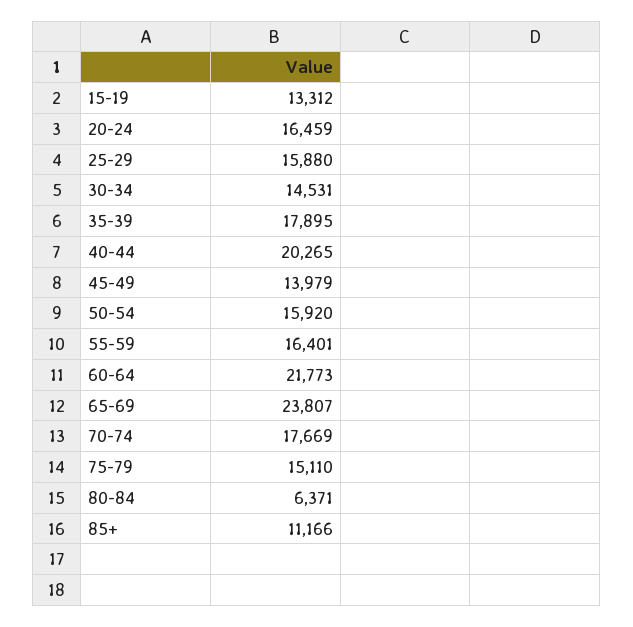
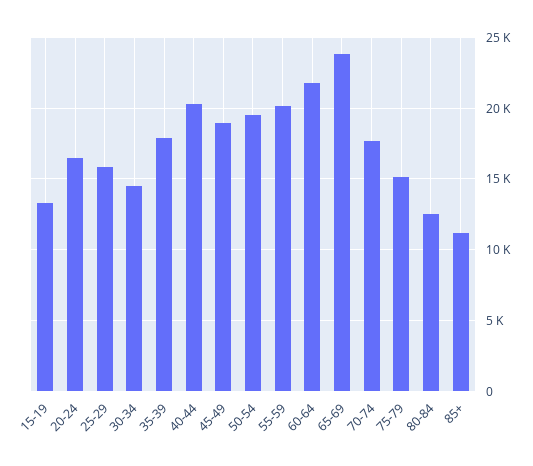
45-49: 13979 -> 19000
50-54: 15920 -> 19500
55-59: 16401 -> 20000
80-84: 6371 -> 12500

